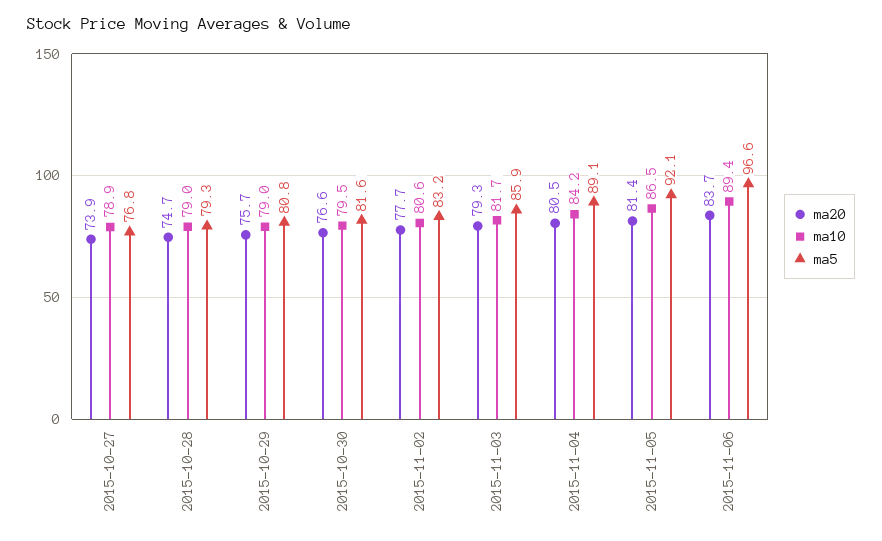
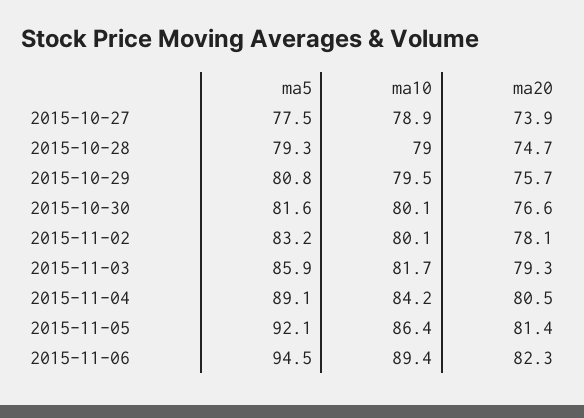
ma5, 2015-10-27: 76.8 -> 77.5
ma10, 2015-10-29: 79 -> 79.5
ma10, 2015-10-30: 79.5 -> 80.1
ma20, 2015-11-02: 77.7 -> 78.1
ma10, 2015-11-02: 80.6 -> 80.1
ma10, 2015-11-05: 86.5 -> 86.4
ma20, 2015-11-06: 83.7 -> 82.3
ma5, 2015-11-06: 96.6 -> 94.5

